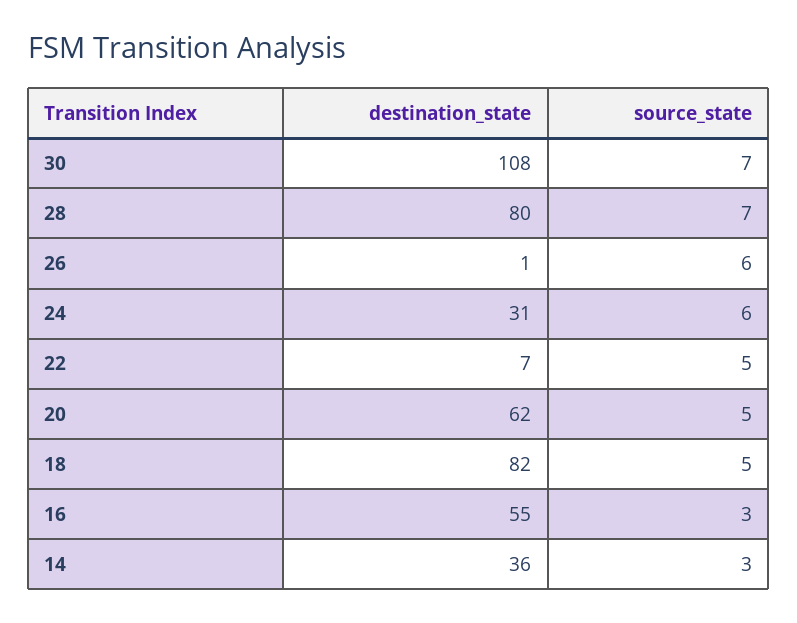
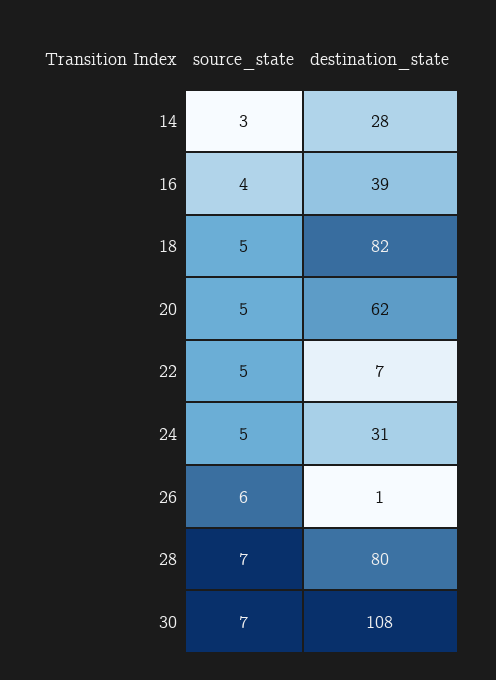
source_state, 24: 6 -> 5
destination_state, 16: 55 -> 39
source_state, 16: 3 -> 4
destination_state, 14: 36 -> 28

